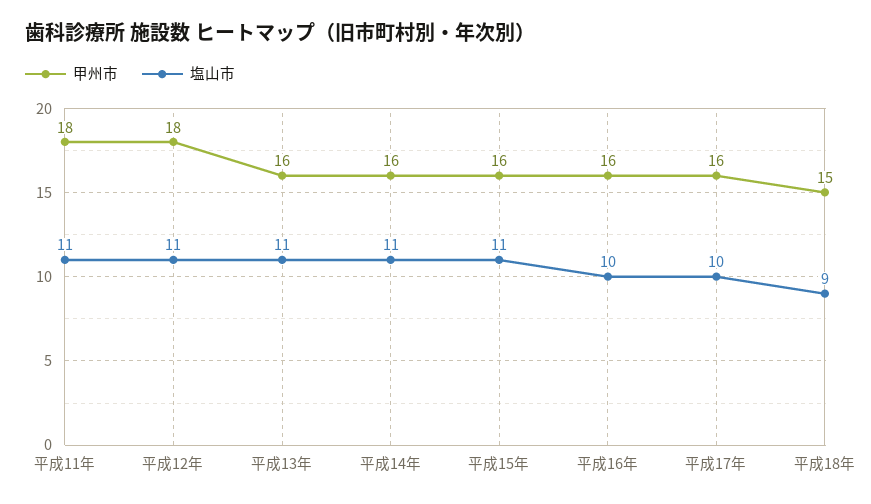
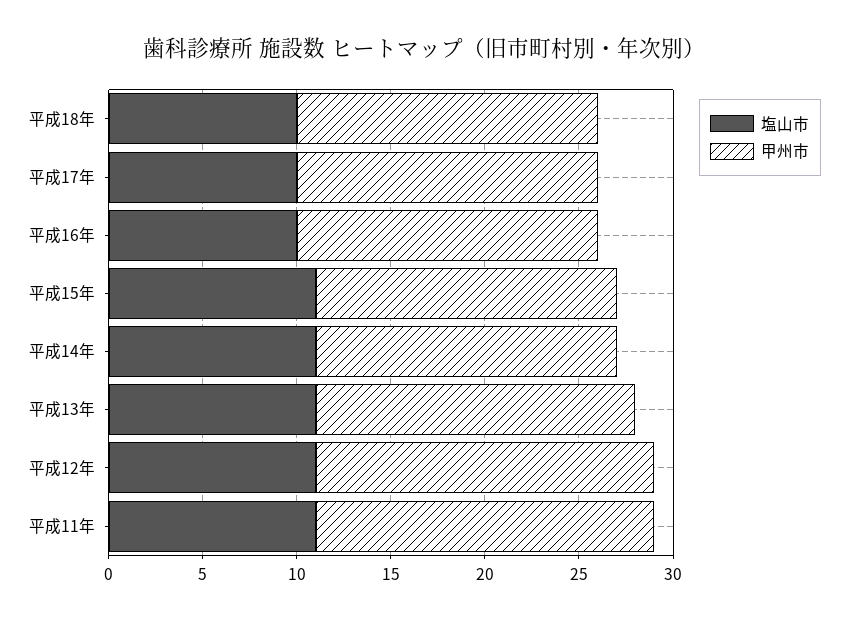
甲州市, 平成13年: 16 -> 17
甲州市, 平成18年: 15 -> 16
塩山市, 平成18年: 9 -> 10

